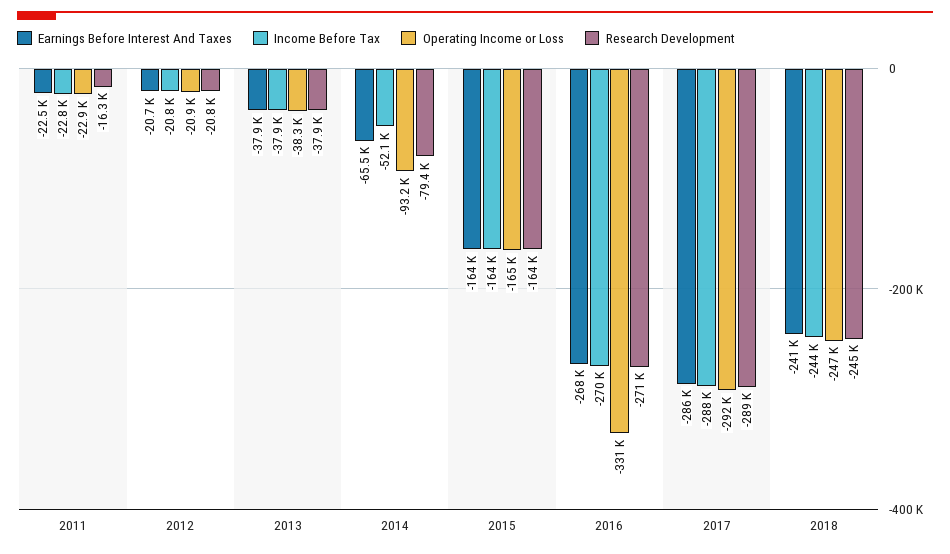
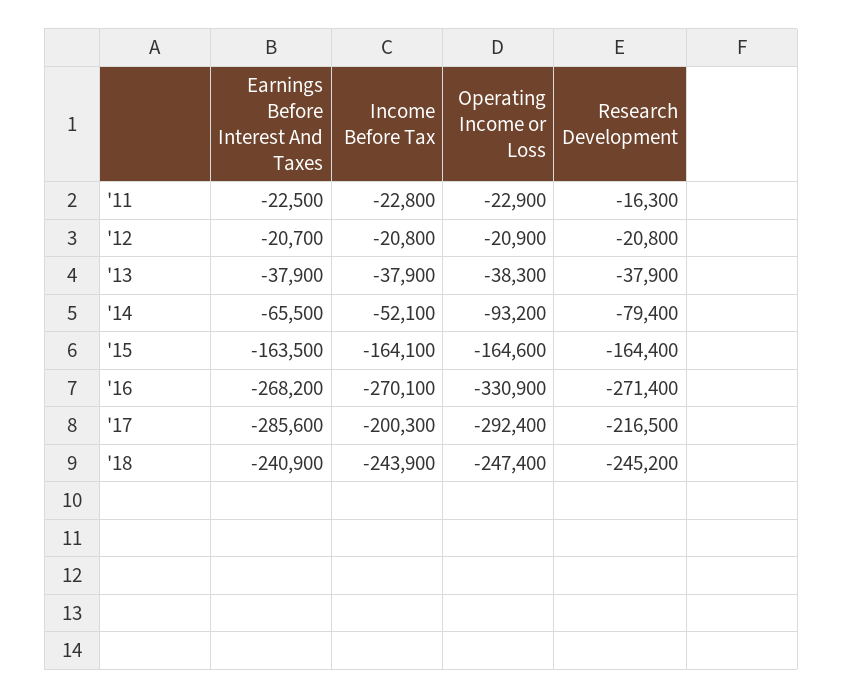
Income Before Tax, 2017: -288000 -> -200300
Research Development, 2017: -289000 -> -216500

